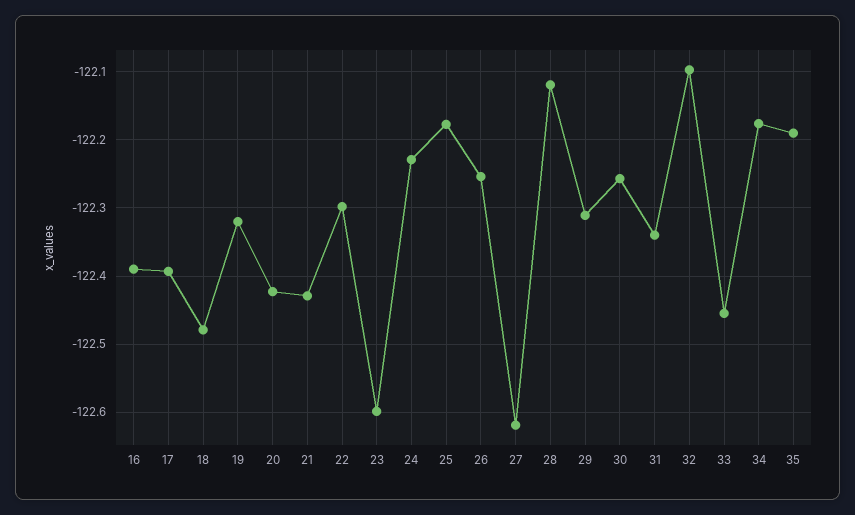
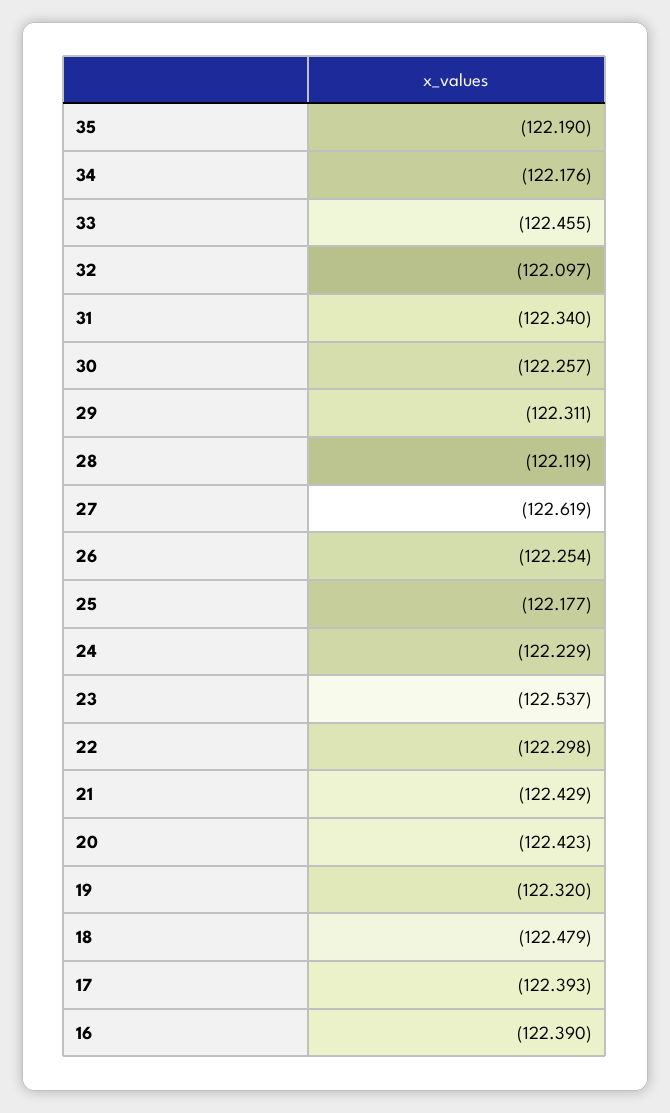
23: -122.6 -> -122.537

